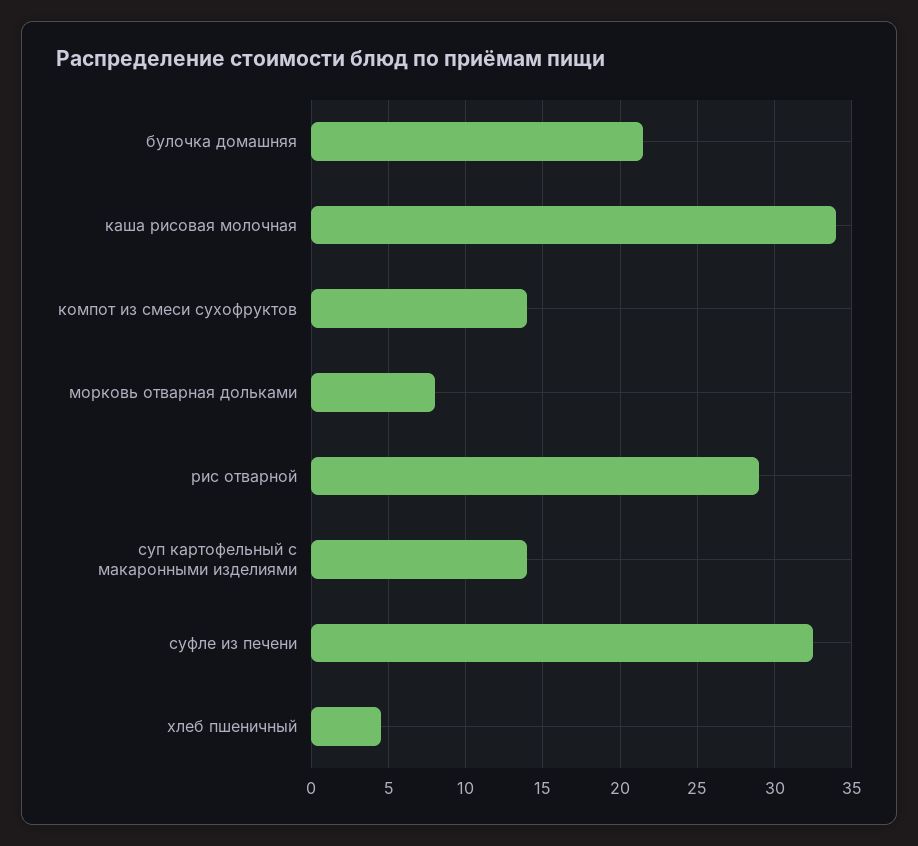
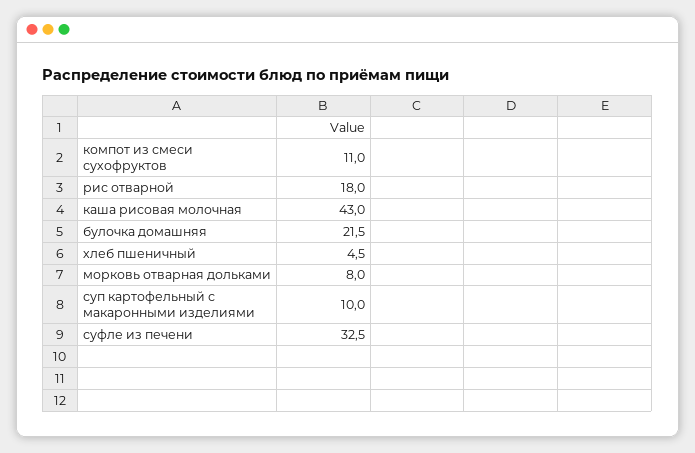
каша рисовая молочная: 34 -> 43
компот из смеси сухофруктов: 14 -> 11
рис отварной: 29 -> 18
суп картофельный с макаронными изделиями: 14 -> 10

